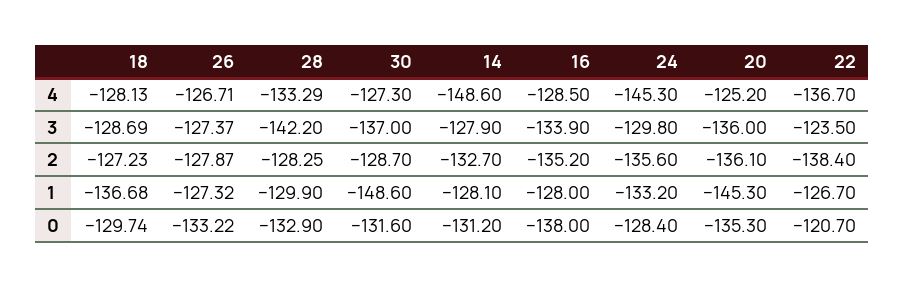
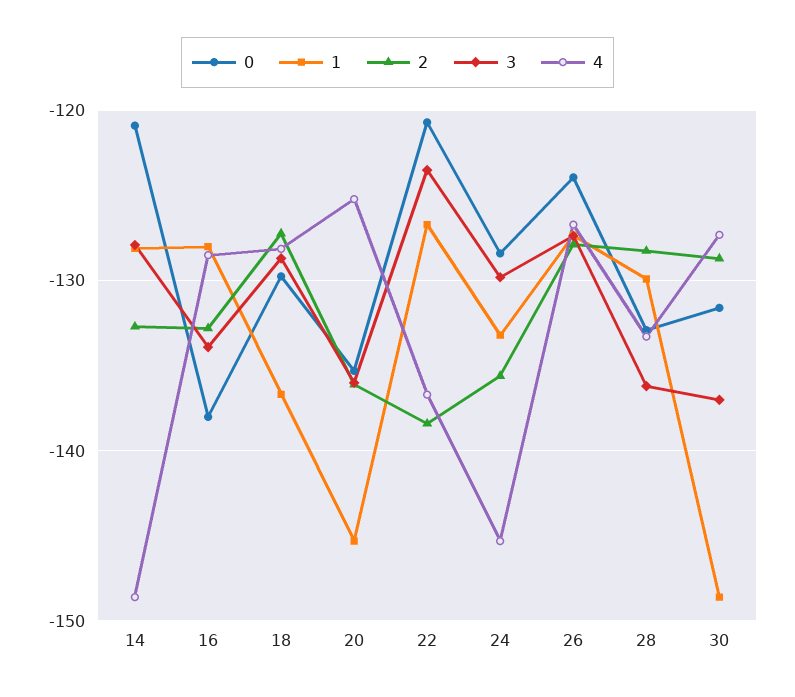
3, 28: -142.2 -> -136
2, 16: -135.2 -> -133
0, 26: -133.22 -> -124
0, 14: -131.2 -> -121

